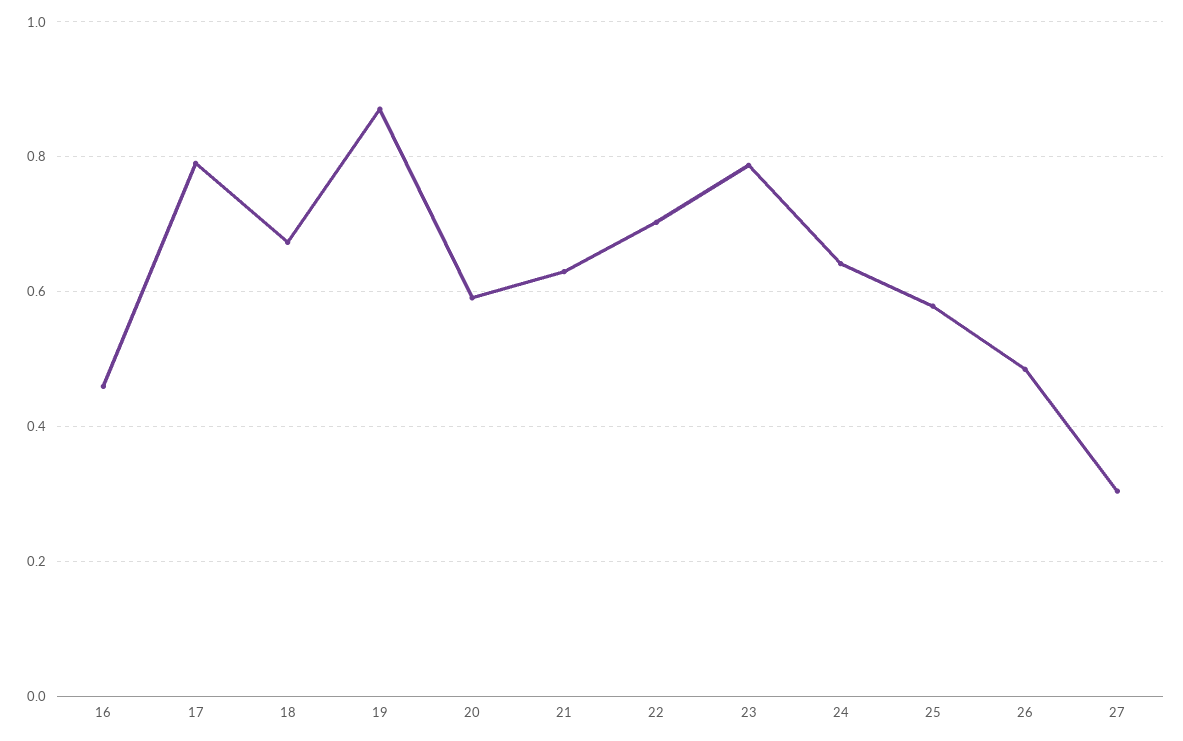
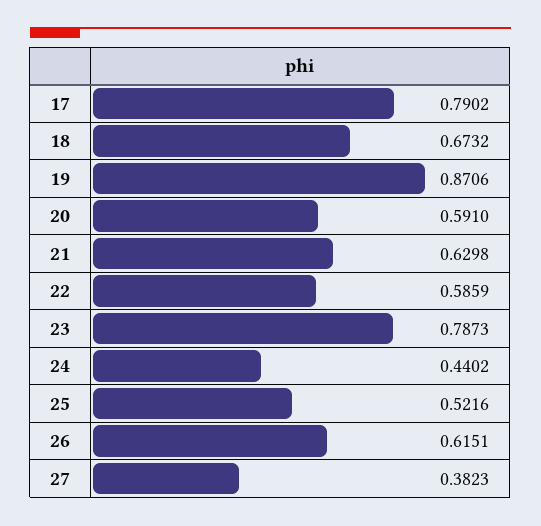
16: 0.46 -> none
22: 0.7 -> 0.5859
24: 0.64 -> 0.4402
25: 0.58 -> 0.5216
26: 0.48 -> 0.6151
27: 0.3 -> 0.3823

